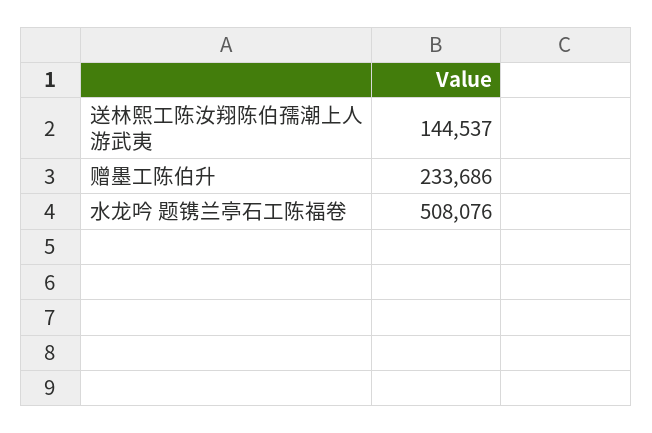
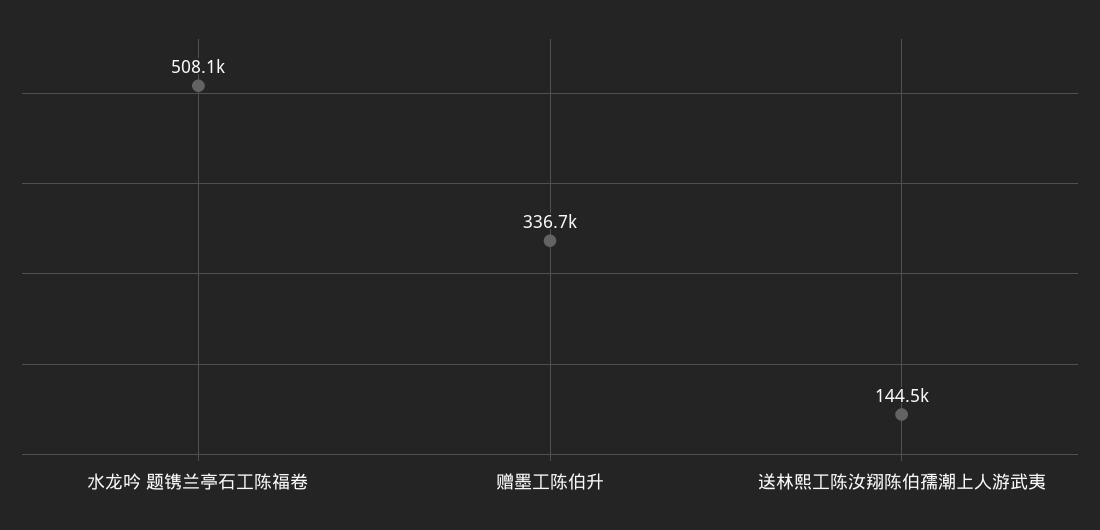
赠墨工陈伯升: 233686 -> 336700

